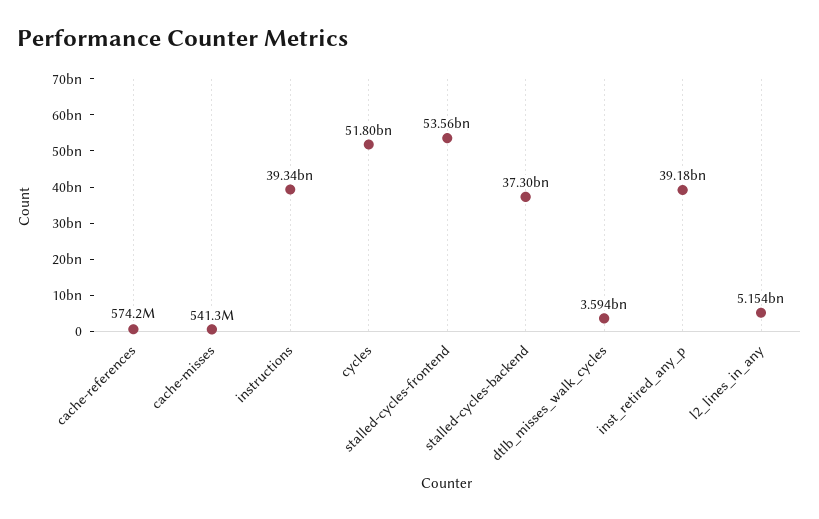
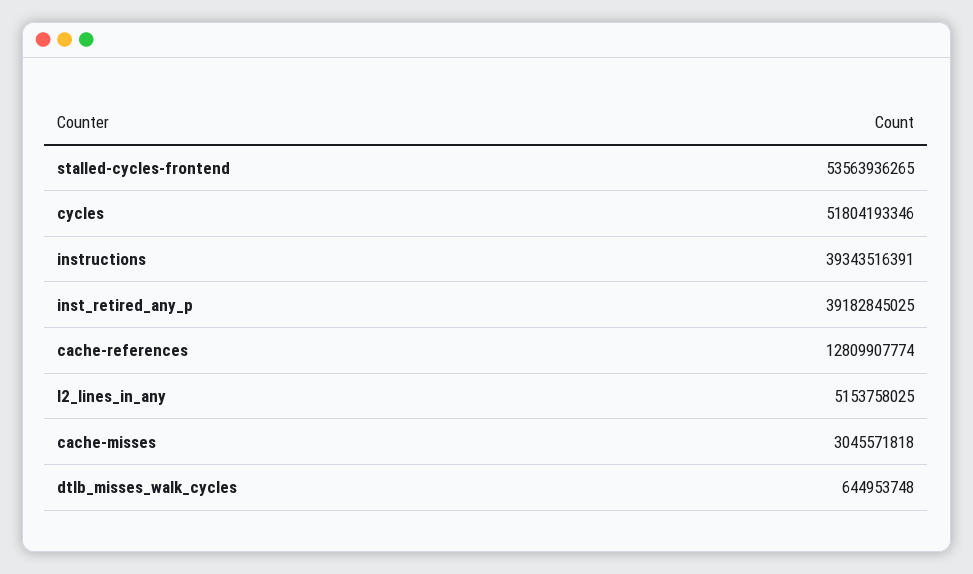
cache-references: 574200000 -> 12809907774
cache-misses: 541300000 -> 3045571818
stalled-cycles-backend: 37300000000 -> none
dtlb_misses_walk_cycles: 3594000000 -> 644953748

